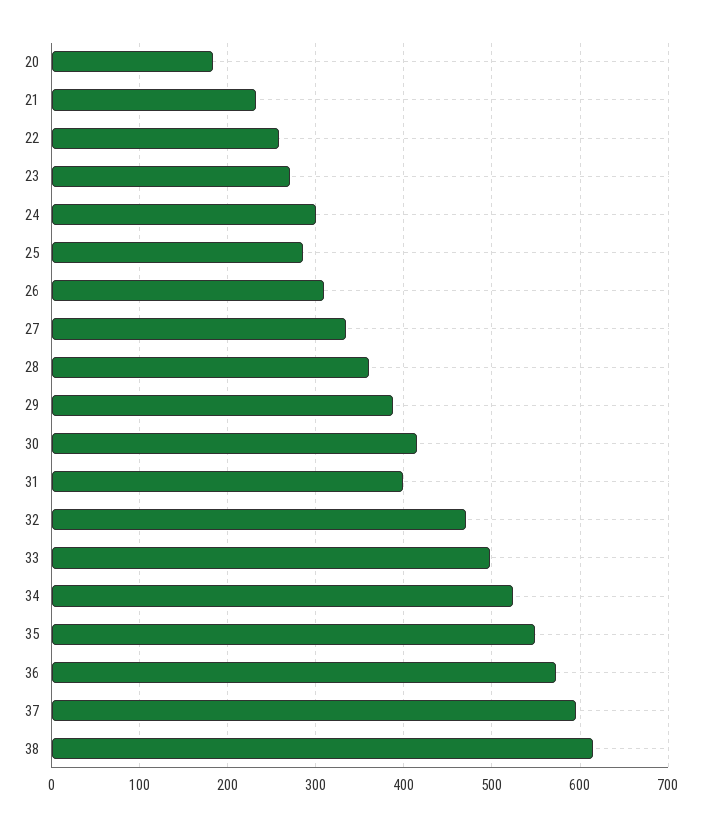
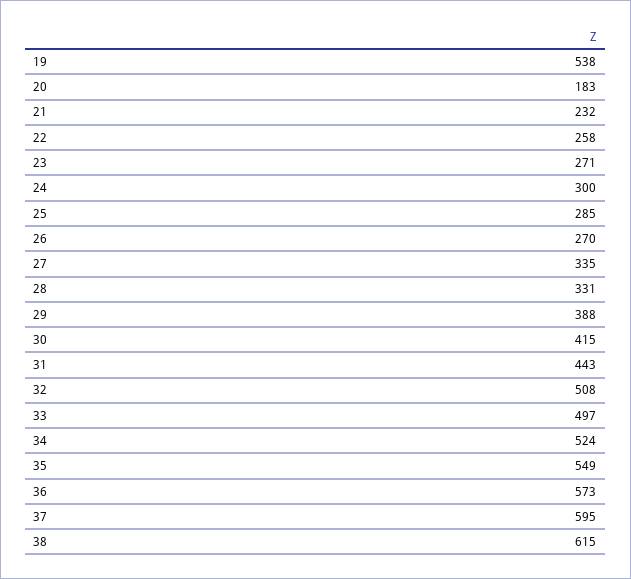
26: 310 -> 270
28: 360 -> 331
31: 400 -> 443
32: 470 -> 508
19: none -> 538

